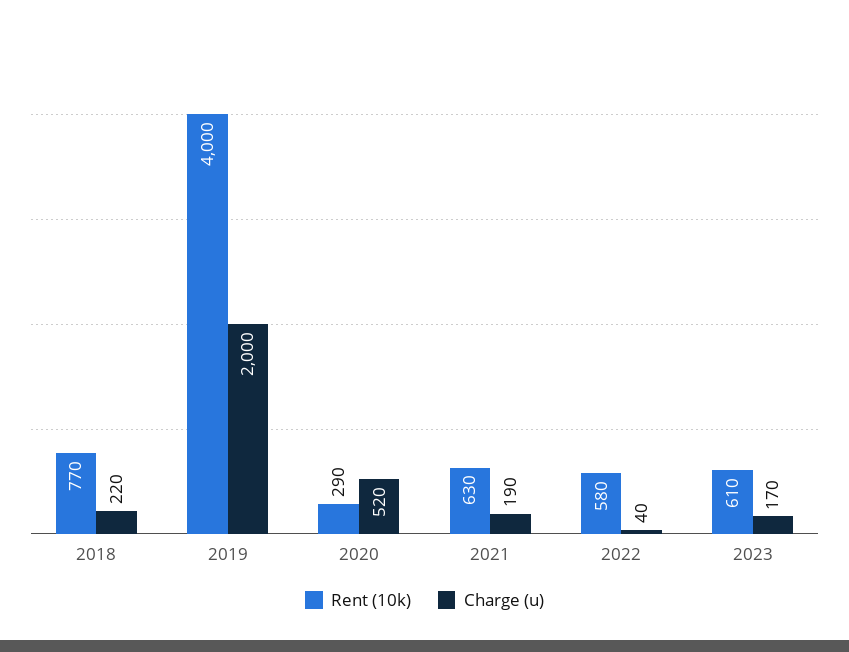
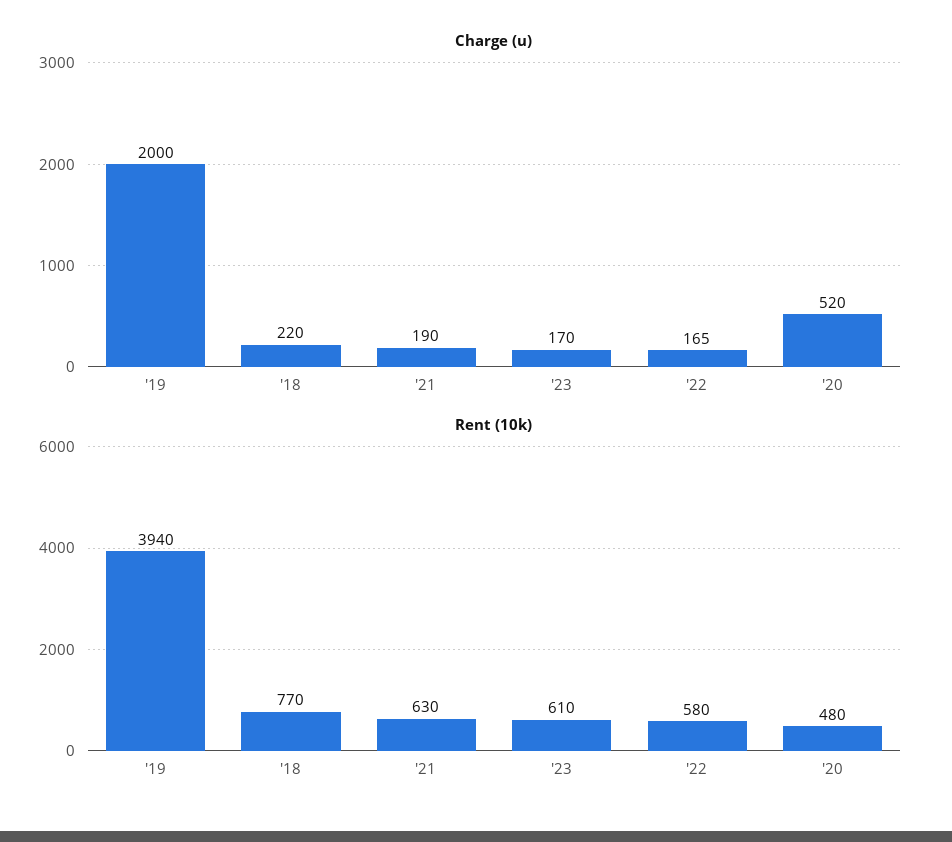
Rent (10k), 2019: 4000 -> 3940
Rent (10k), 2020: 290 -> 480
Charge (u), 2022: 40 -> 165

